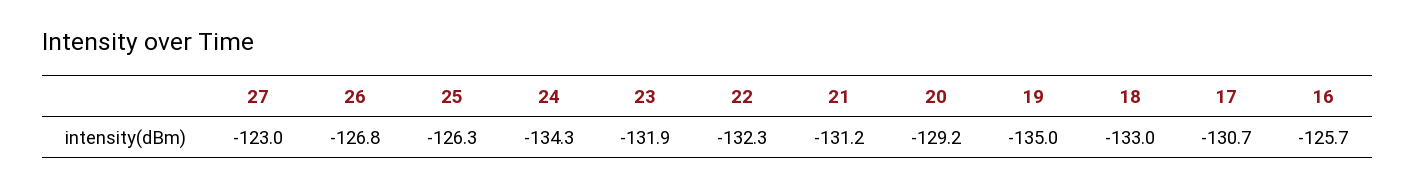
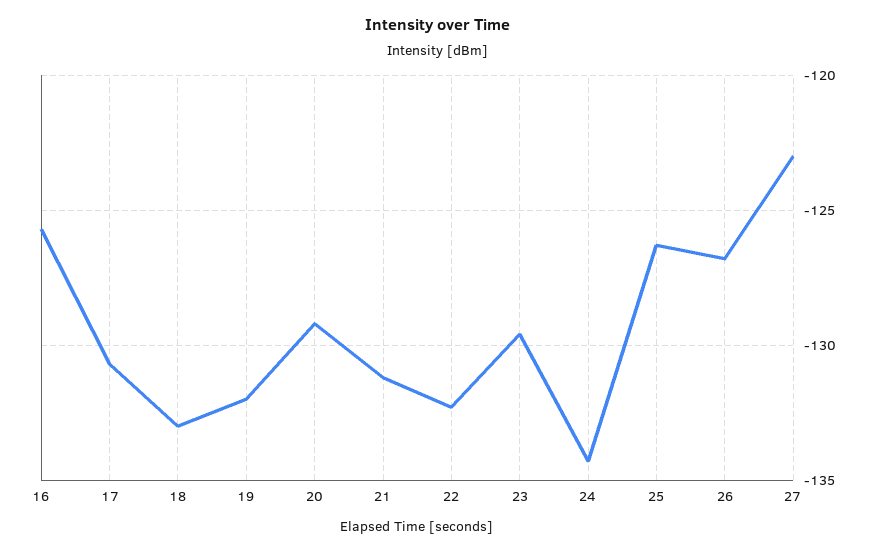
23: -131.9 -> -129.5
19: -135 -> -132

